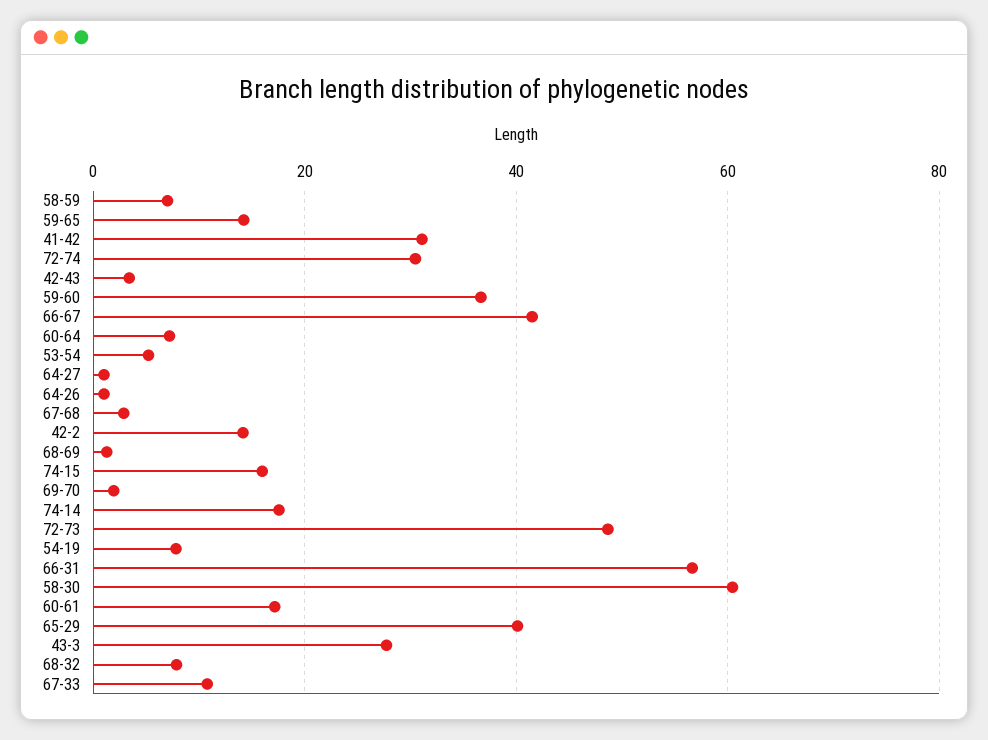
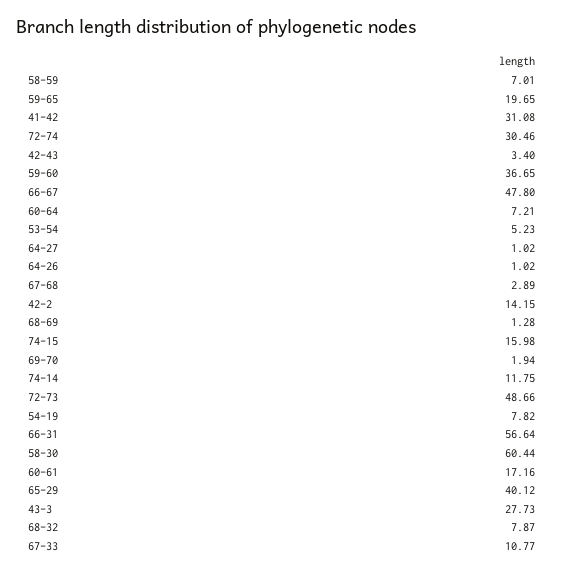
59-65: 14 -> 19.65
66-67: 42 -> 47.8
74-14: 18 -> 11.75

